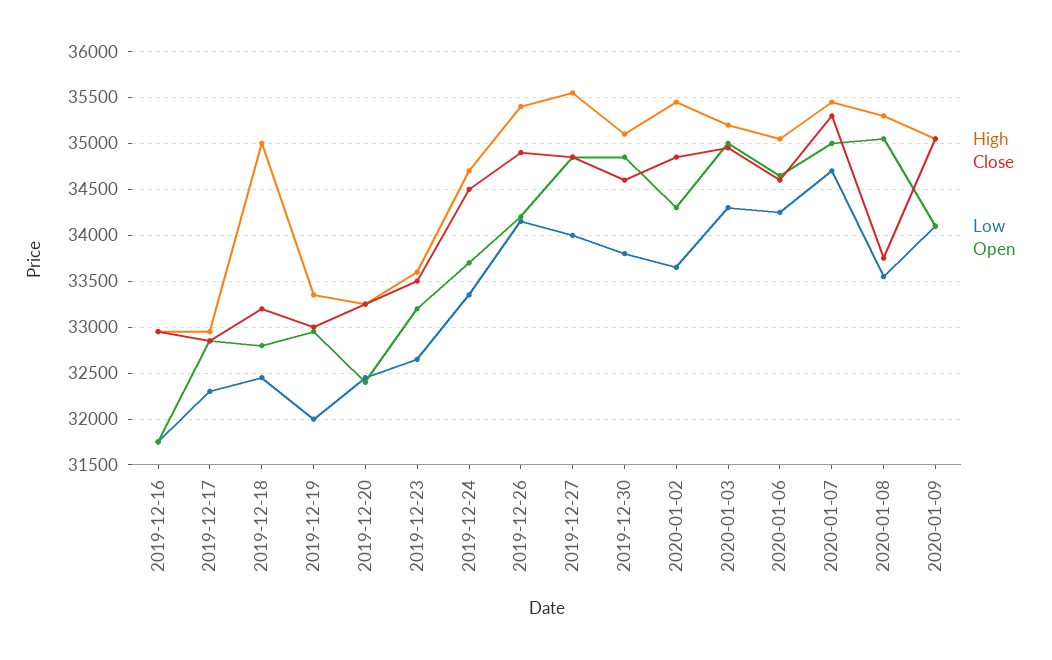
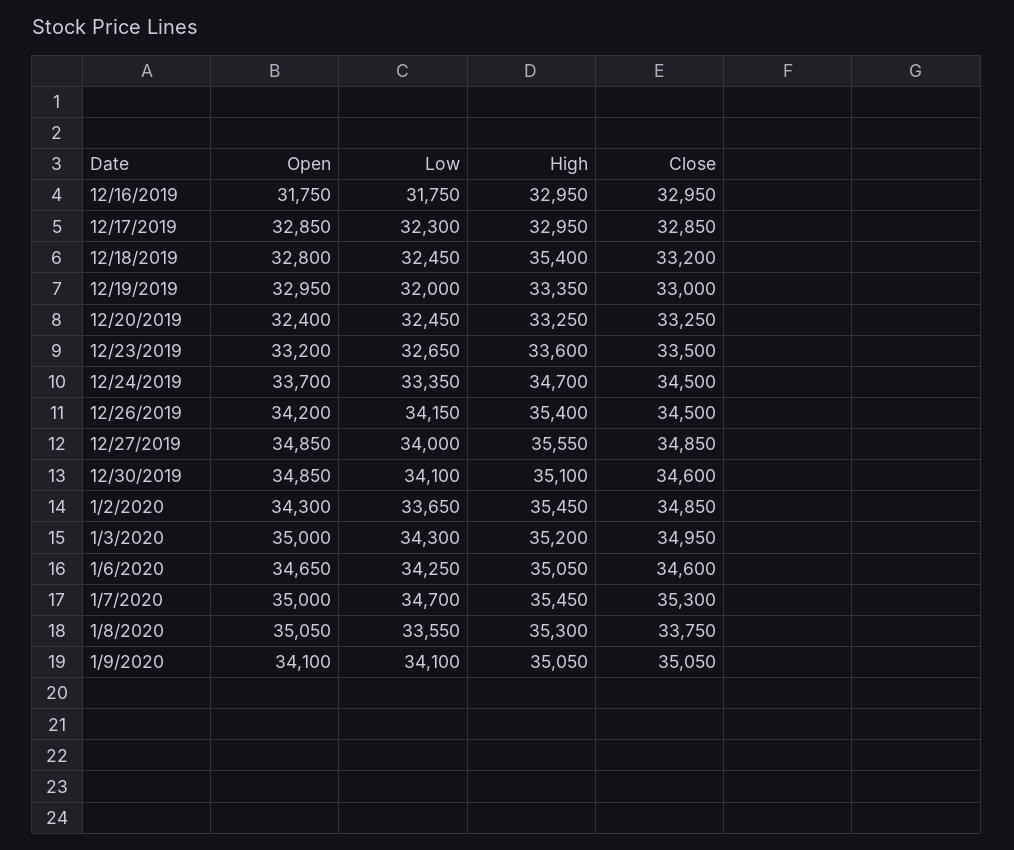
High, 2019-12-18: 35000 -> 35400
Close, 2019-12-26: 34900 -> 34500
Low, 2019-12-30: 33800 -> 34100

